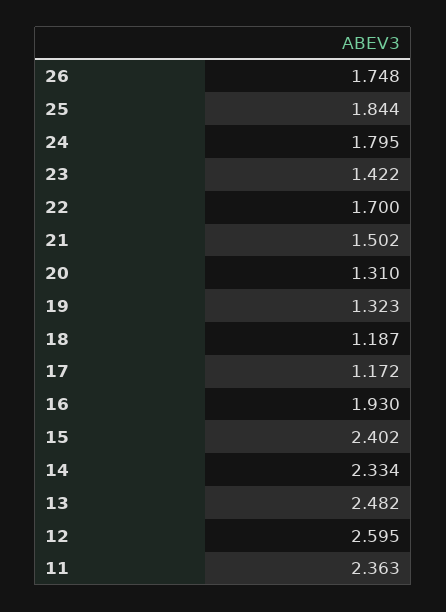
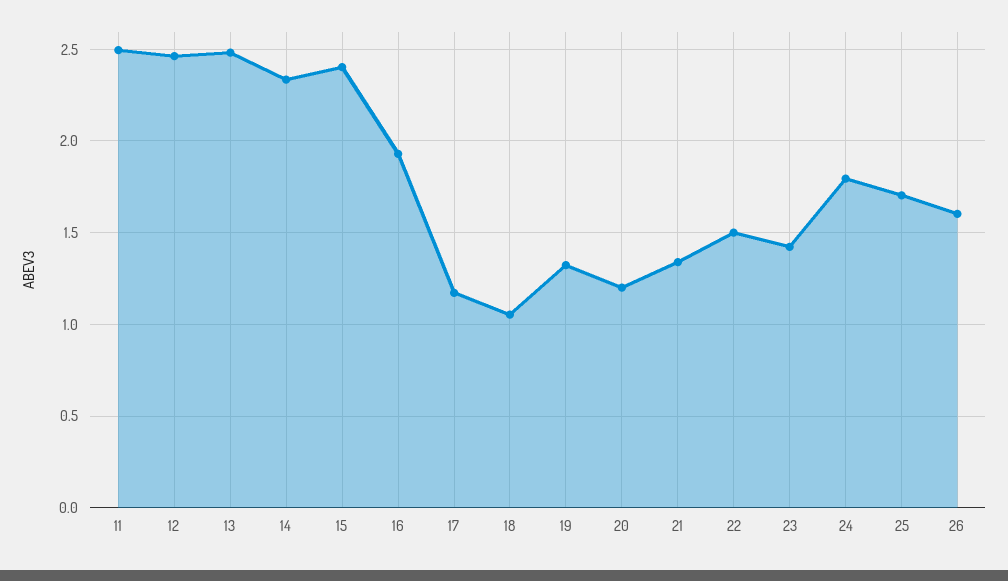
26: 1.748 -> 1.6
25: 1.844 -> 1.7
22: 1.7 -> 1.5
21: 1.502 -> 1.35
20: 1.31 -> 1.2
18: 1.187 -> 1.05
12: 2.595 -> 2.45
11: 2.363 -> 2.5

